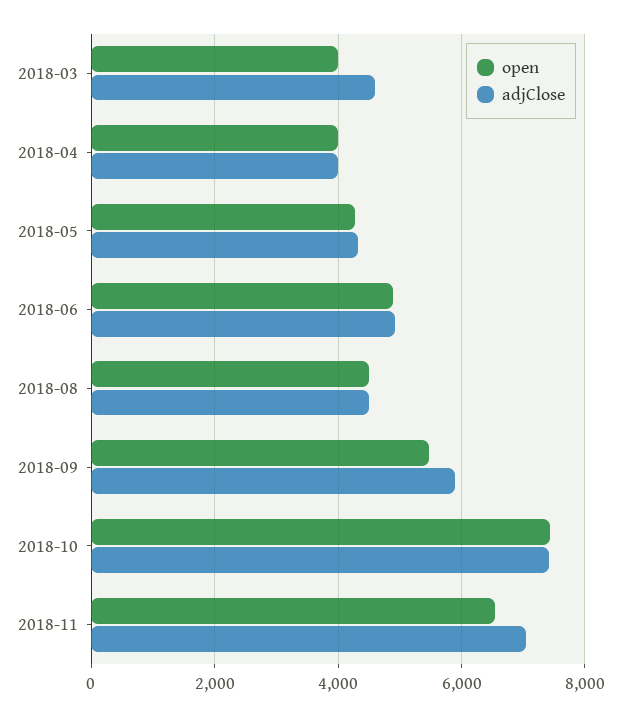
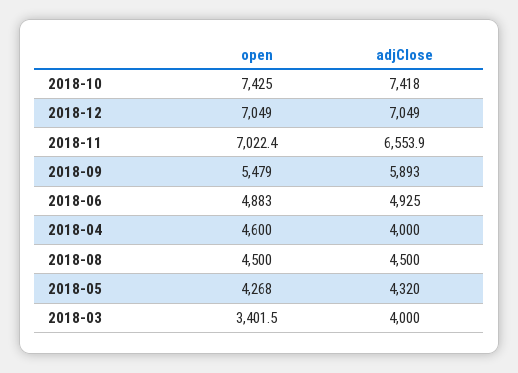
open, 2018-03: 4000 -> 3401.5
adjClose, 2018-03: 4600 -> 4000
open, 2018-04: 4000 -> 4600
open, 2018-11: 6600 -> 7022.4
adjClose, 2018-11: 7000 -> 6553.9
open, 2018-12: none -> 7049
adjClose, 2018-12: none -> 7049

